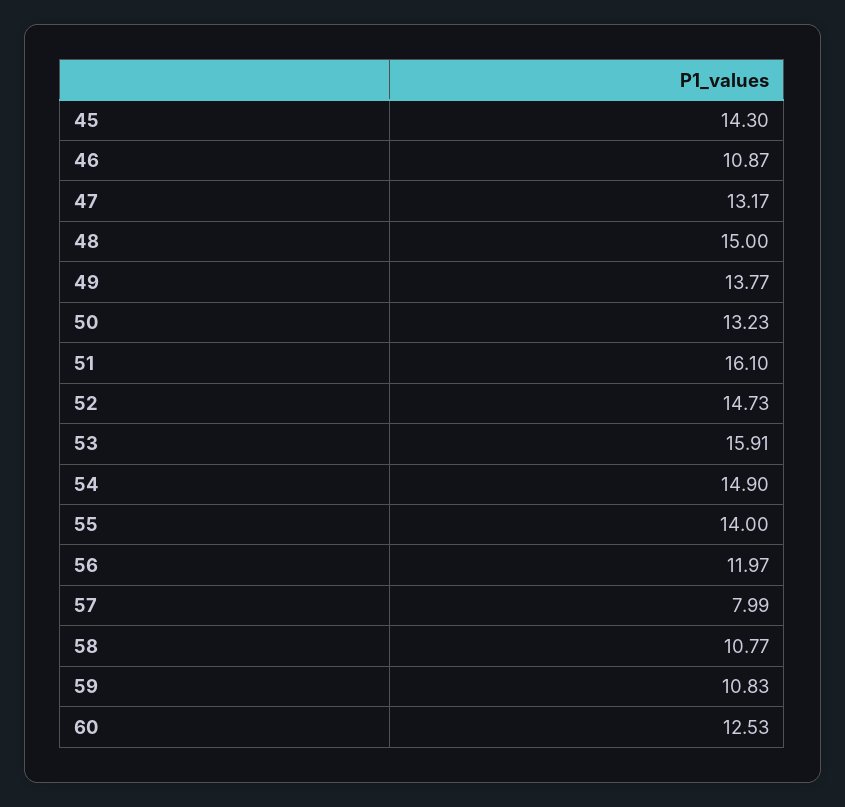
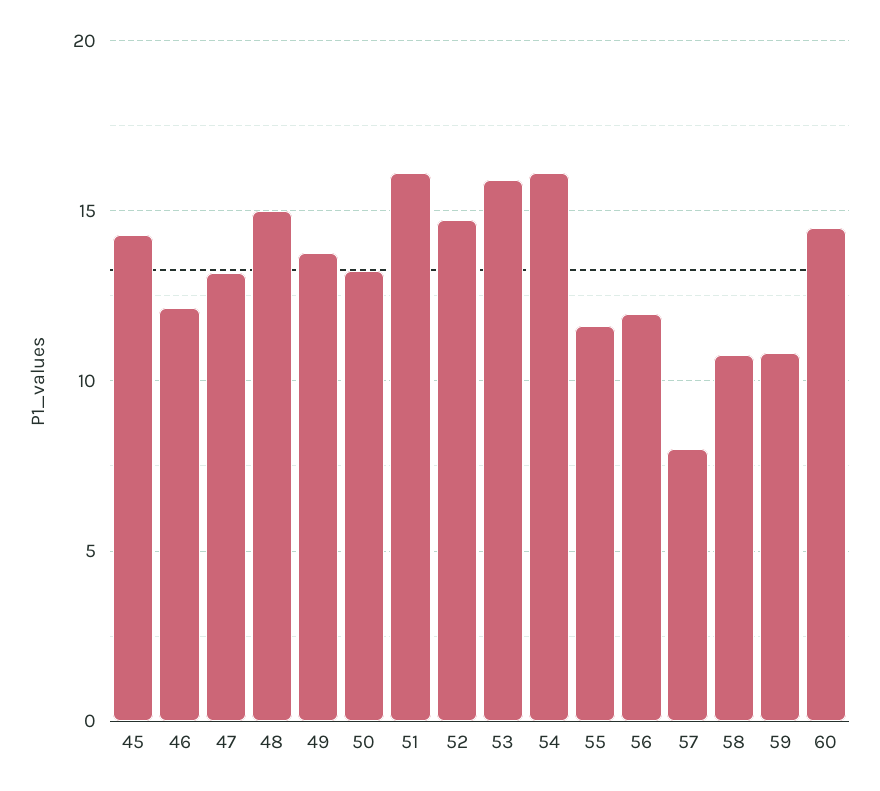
46: 10.87 -> 12
54: 14.9 -> 16
55: 14 -> 11.5
60: 12.53 -> 14.5

